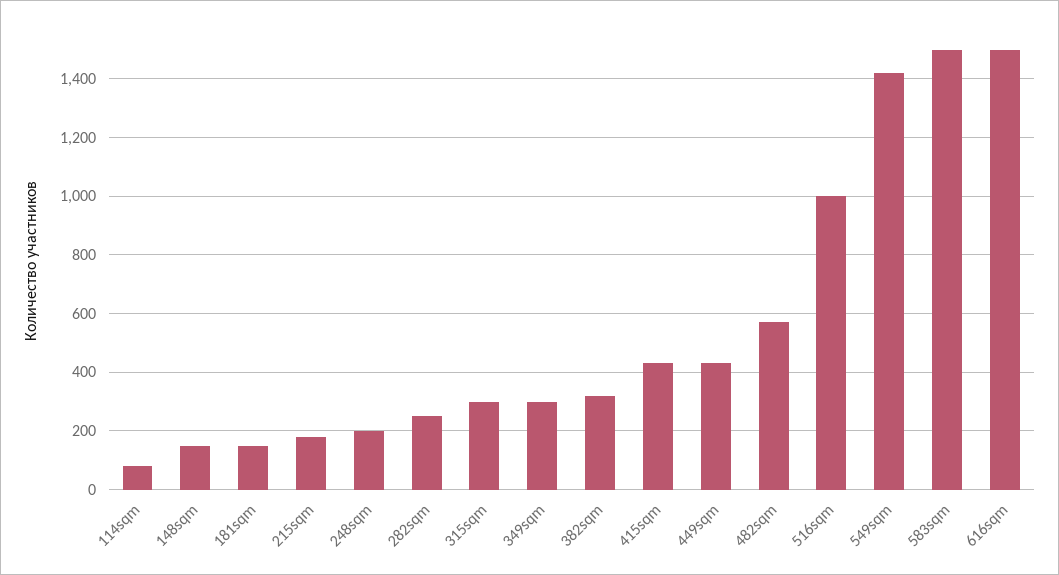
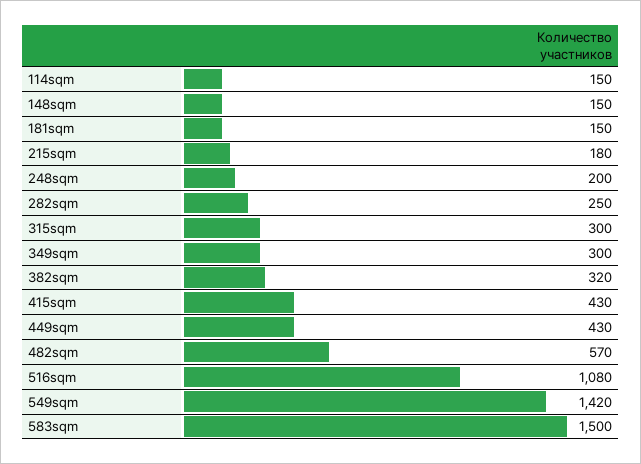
114sqm: 75 -> 150
516sqm: 1000 -> 1080
616sqm: 1500 -> none

